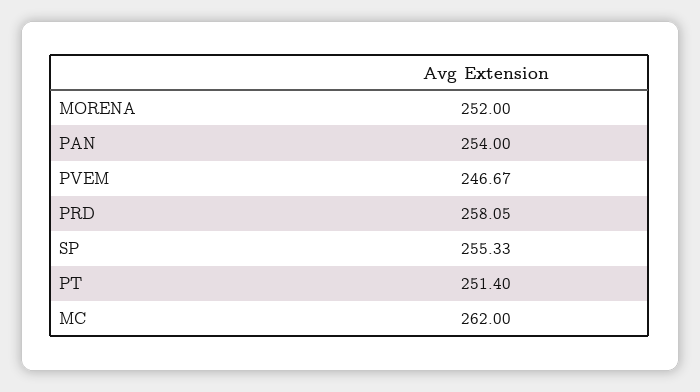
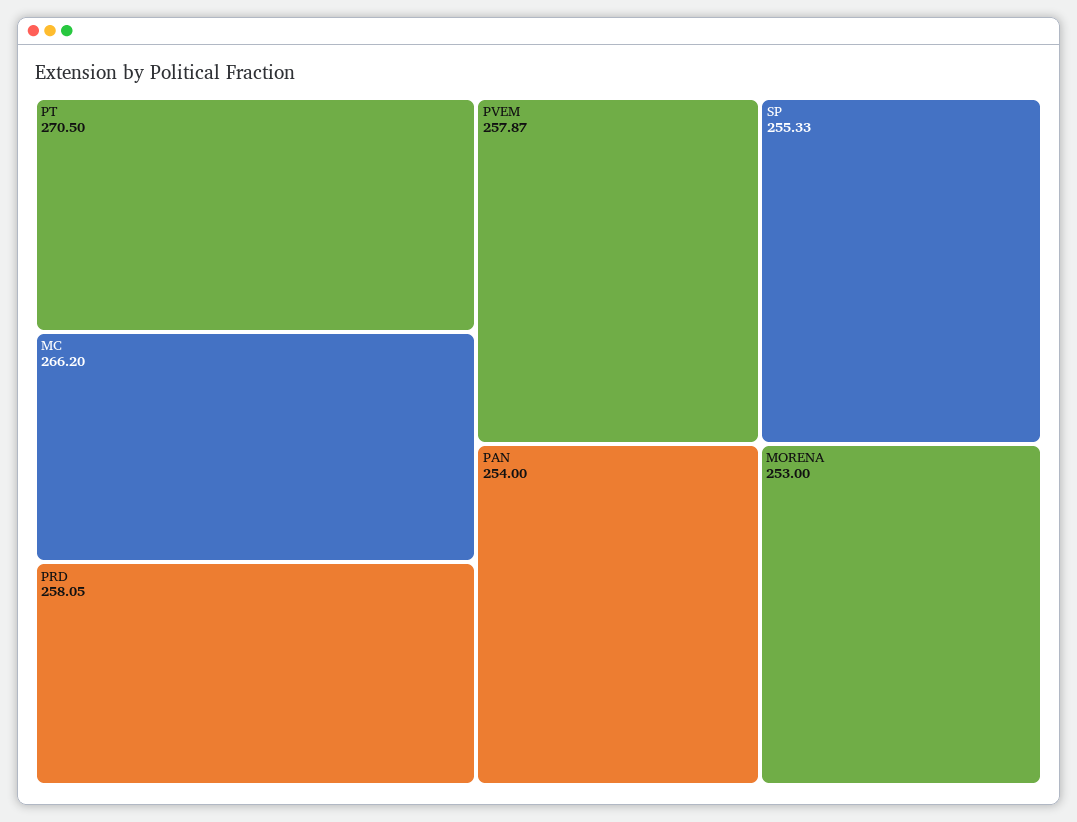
MORENA: 252 -> 253
PVEM: 246.67 -> 257.87
PT: 251.4 -> 270.5
MC: 262 -> 266.2

